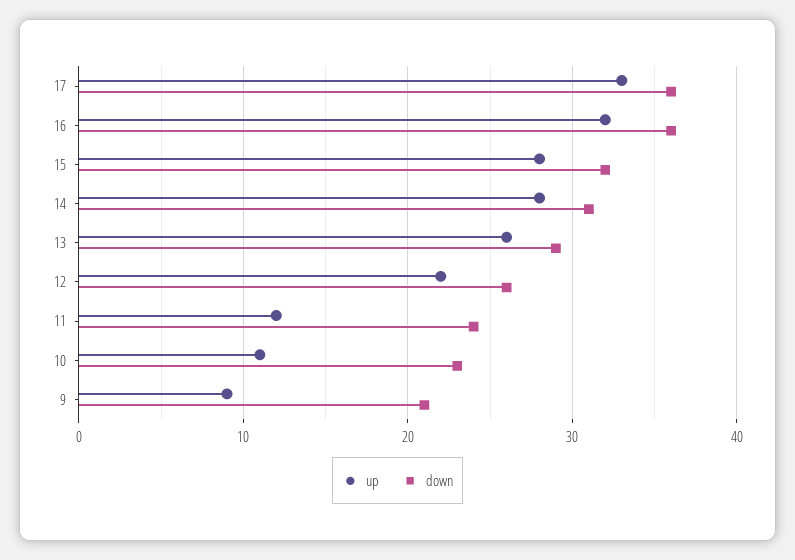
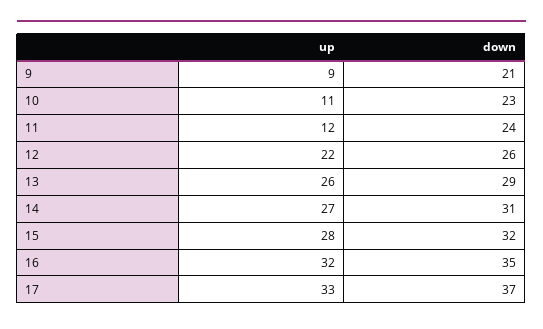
down, 17: 36 -> 37
down, 16: 36 -> 35
up, 14: 28 -> 27

